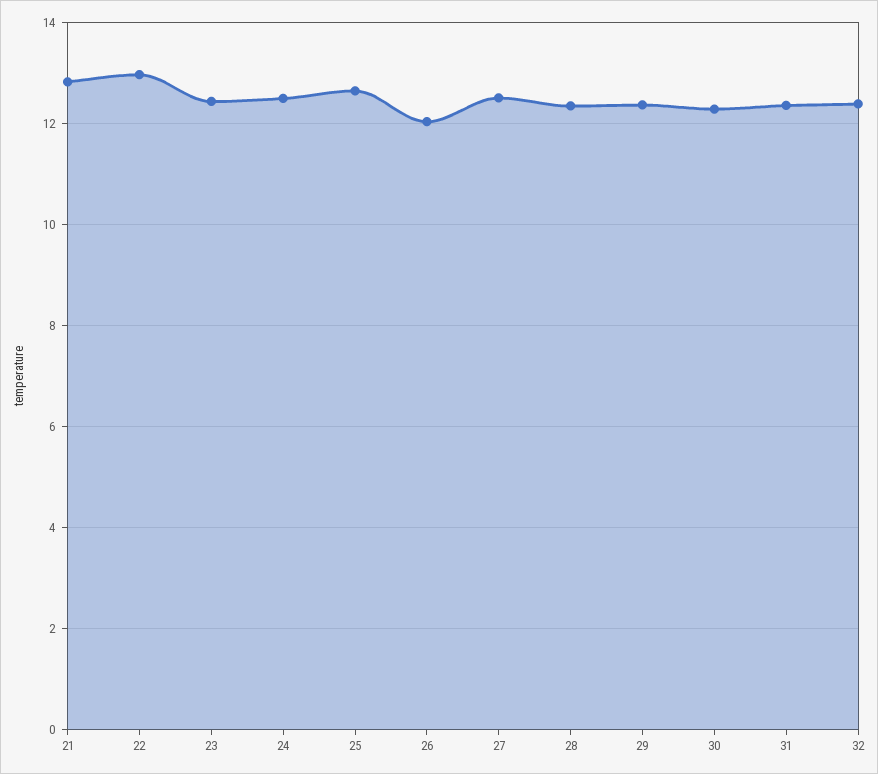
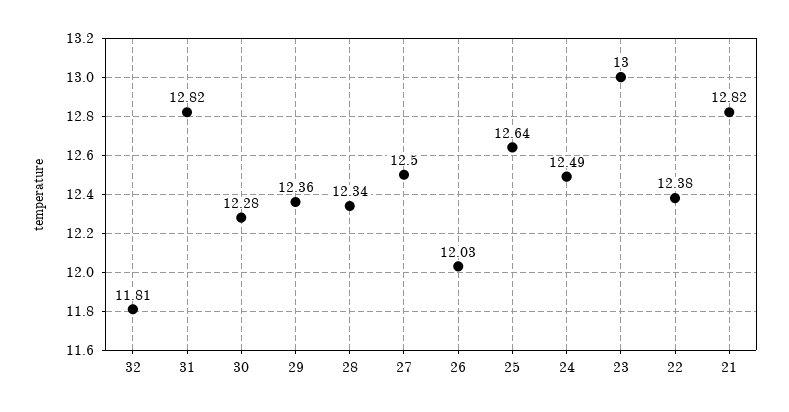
22: 13 -> 12.38
23: 12.4 -> 13
31: 12.4 -> 12.82
32: 12.4 -> 11.81

